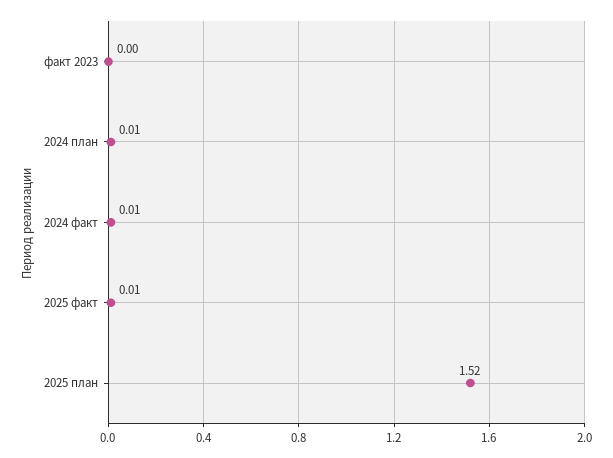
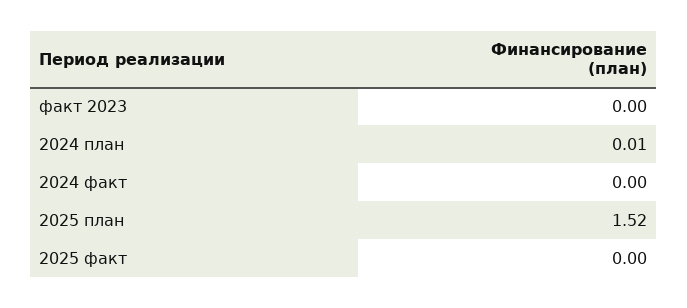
2024 факт: 0.01 -> 0
2025 факт: 0.01 -> 0

